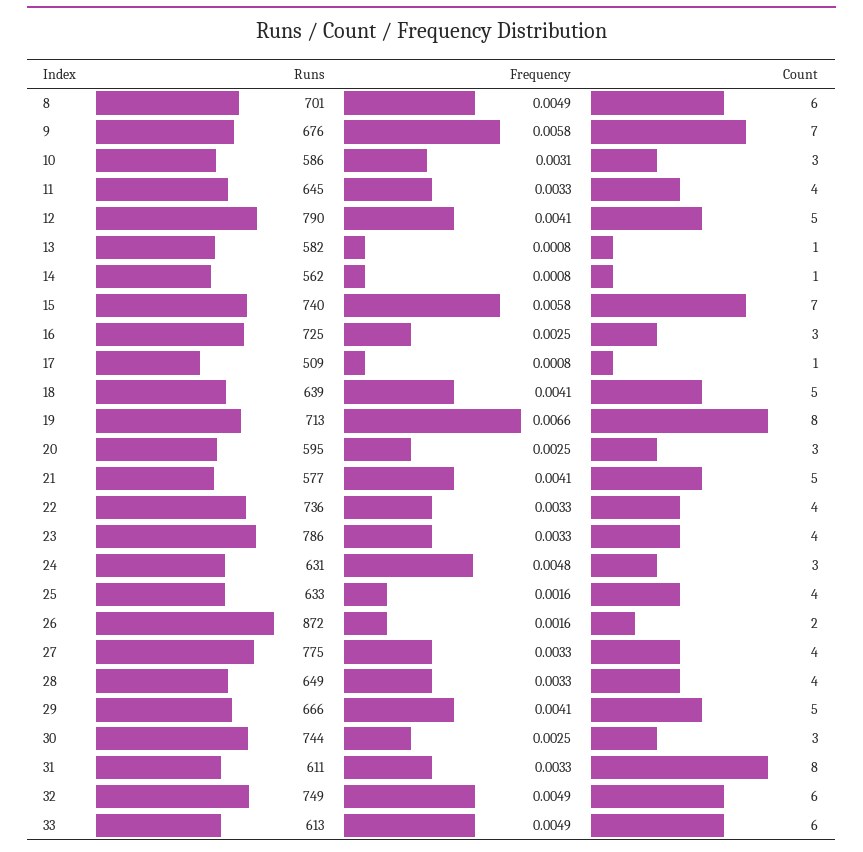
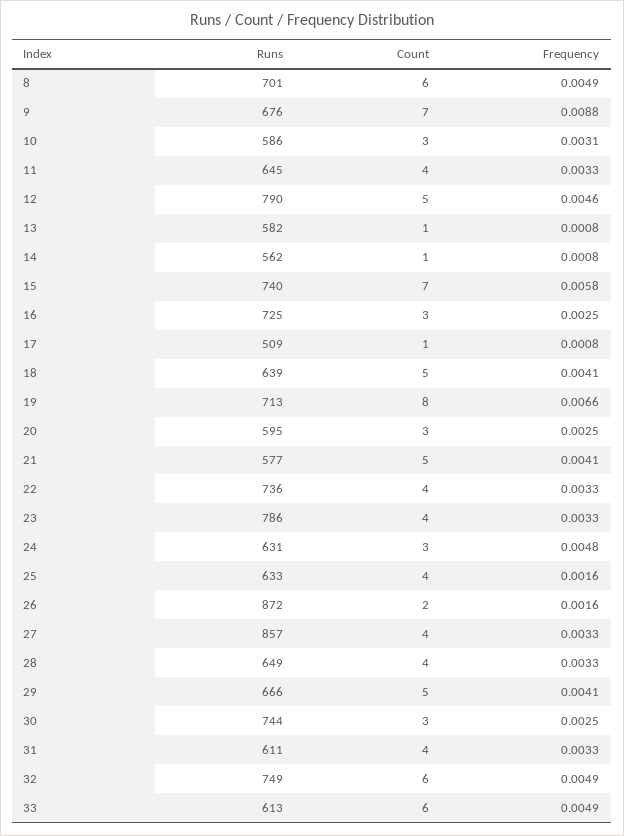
Frequency, 9: 0.0058 -> 0.0088
Frequency, 12: 0.0041 -> 0.0046
Runs, 27: 775 -> 857
Count, 31: 8 -> 4

